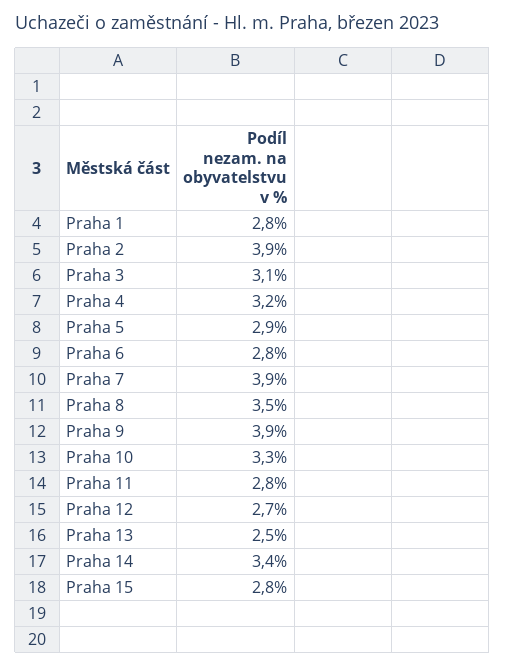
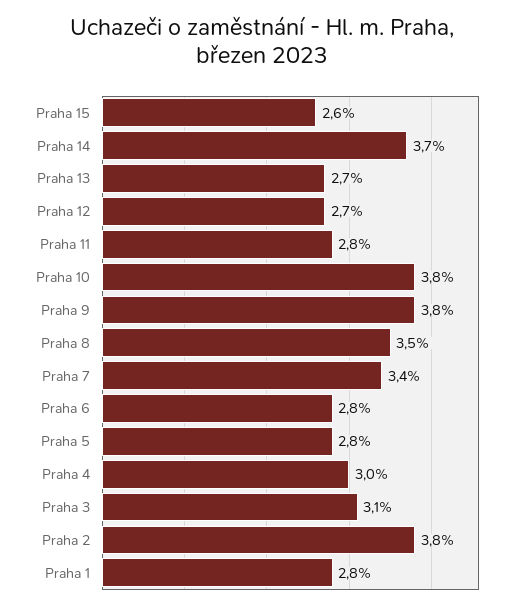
Praha 2: 3.9 -> 3.8
Praha 4: 3.2 -> 3
Praha 5: 2.9 -> 2.8
Praha 7: 3.9 -> 3.4
Praha 9: 3.9 -> 3.8
Praha 10: 3.3 -> 3.8
Praha 13: 2.5 -> 2.7
Praha 14: 3.4 -> 3.7
Praha 15: 2.8 -> 2.6

